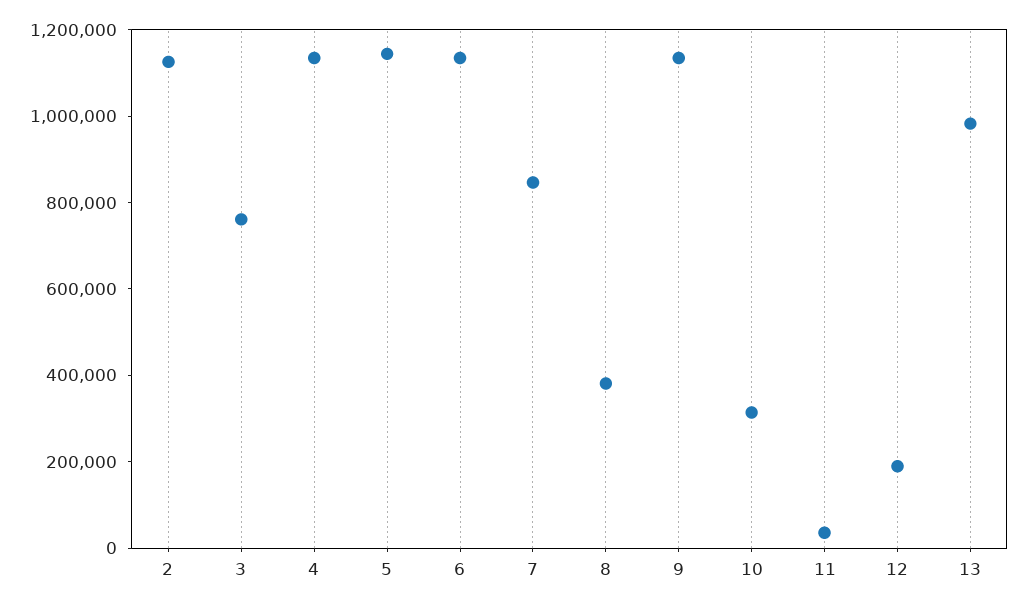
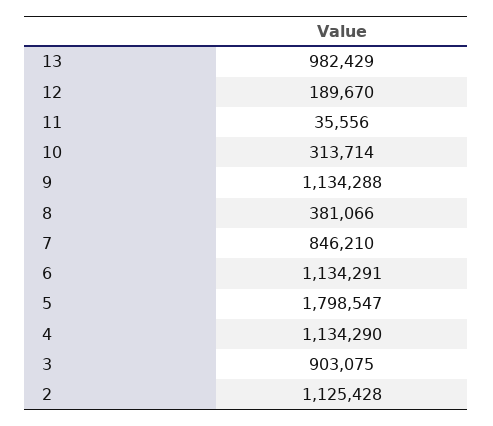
3: 750000 -> 903075
5: 1150000 -> 1798547

